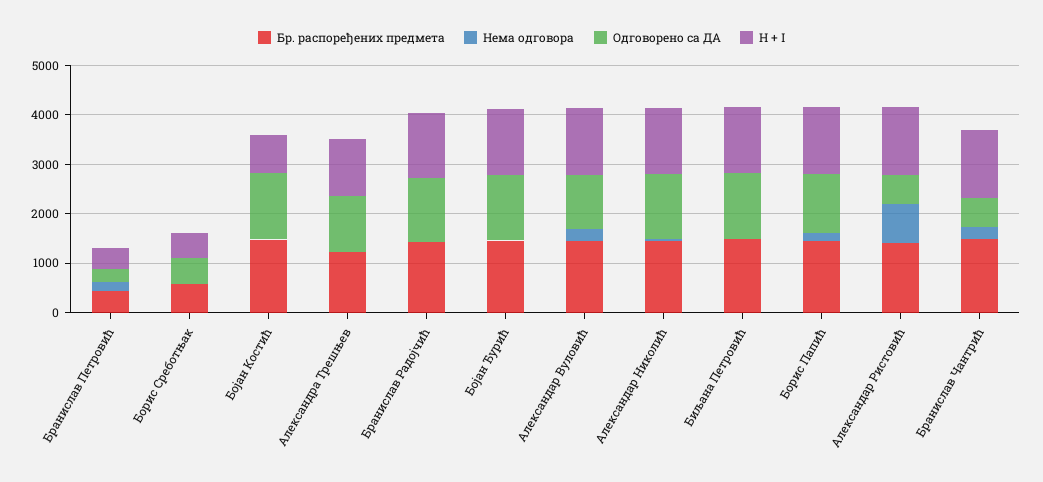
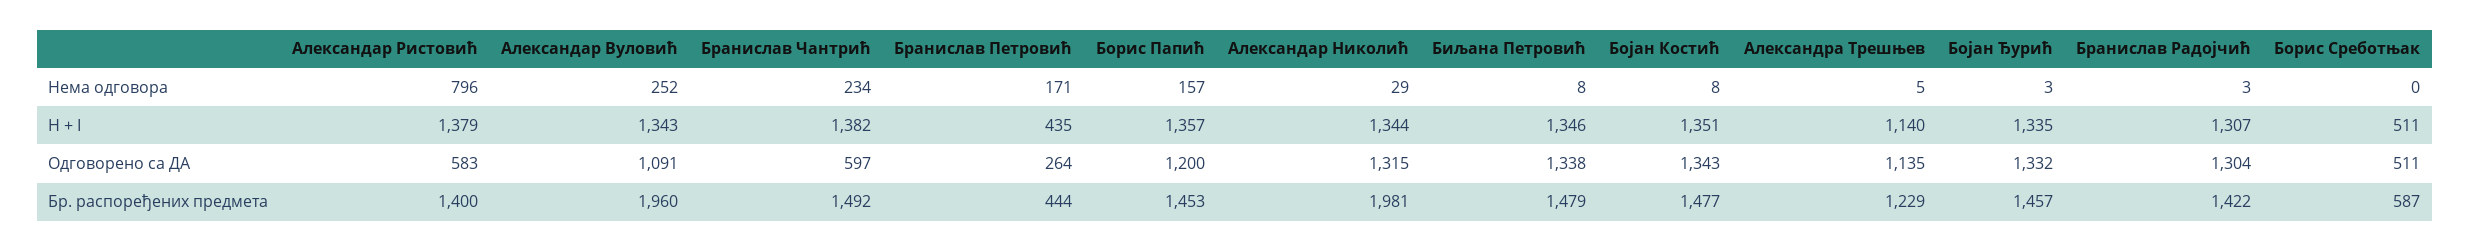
H + I, Бојан Костић: 800 -> 1351
Бр. распоређених предмета, Александар Вуловић: 1400 -> 1960
Бр. распоређених предмета, Александар Николић: 1400 -> 1981

